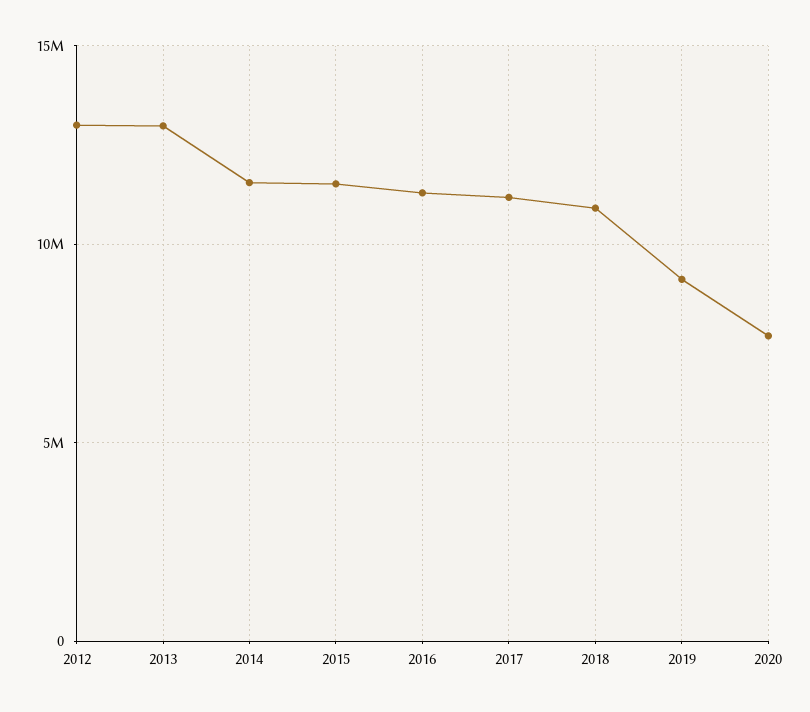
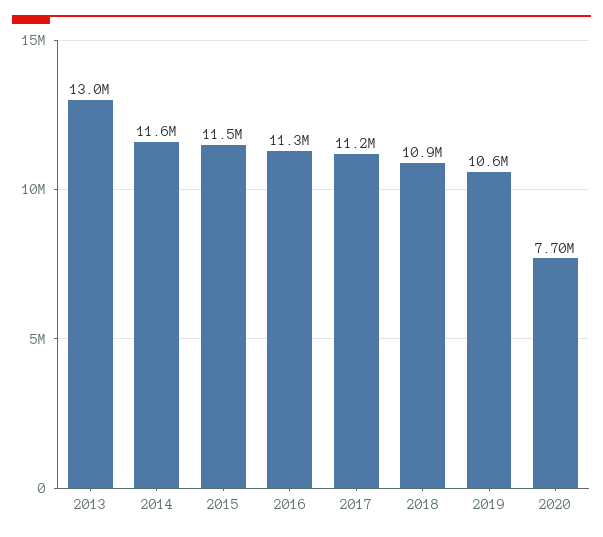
2012: 13000000 -> none
2019: 9000000 -> 10600000

